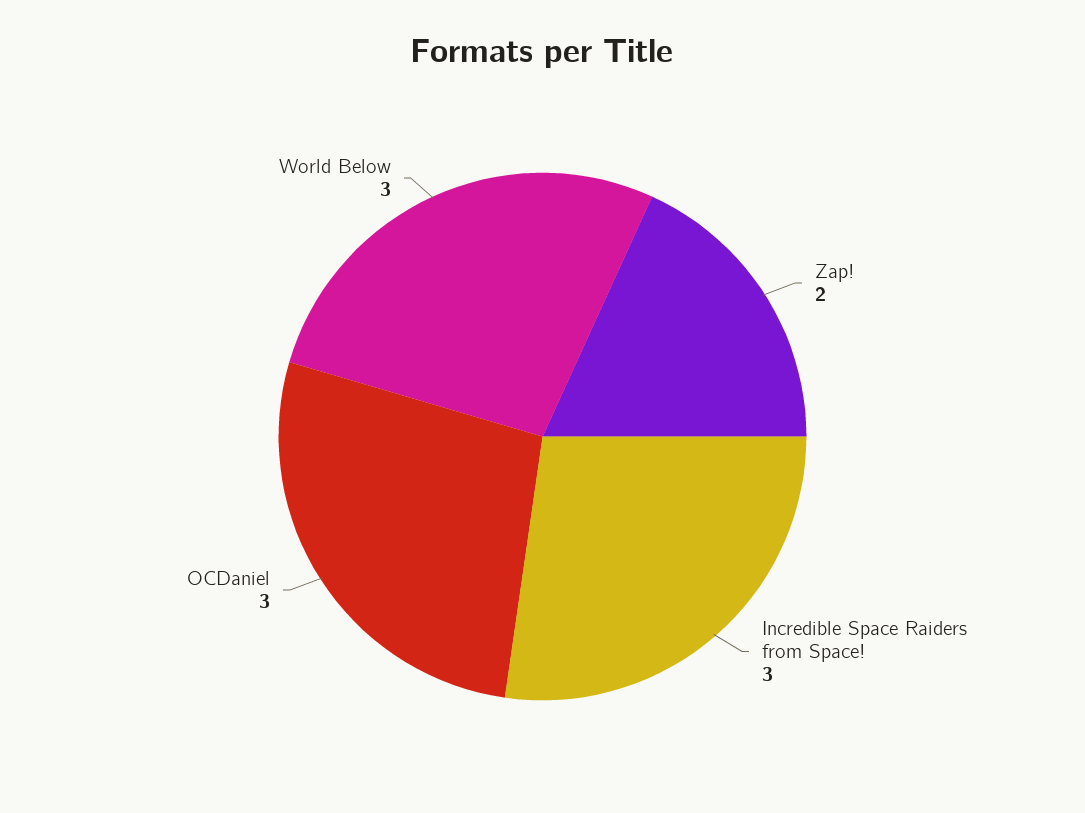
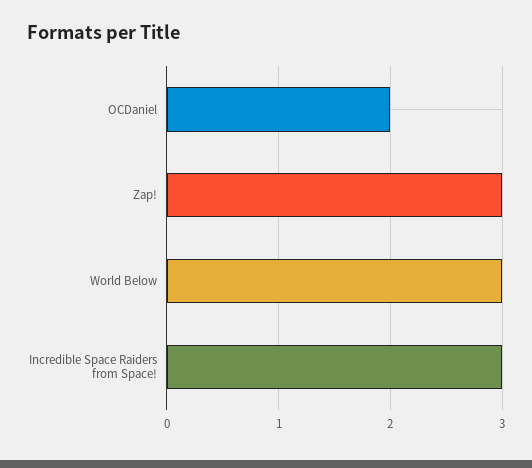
Zap!: 2 -> 3
OCDaniel: 3 -> 2

